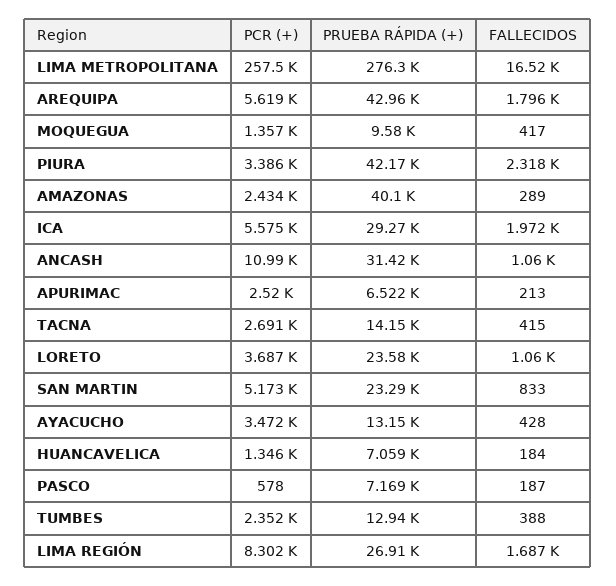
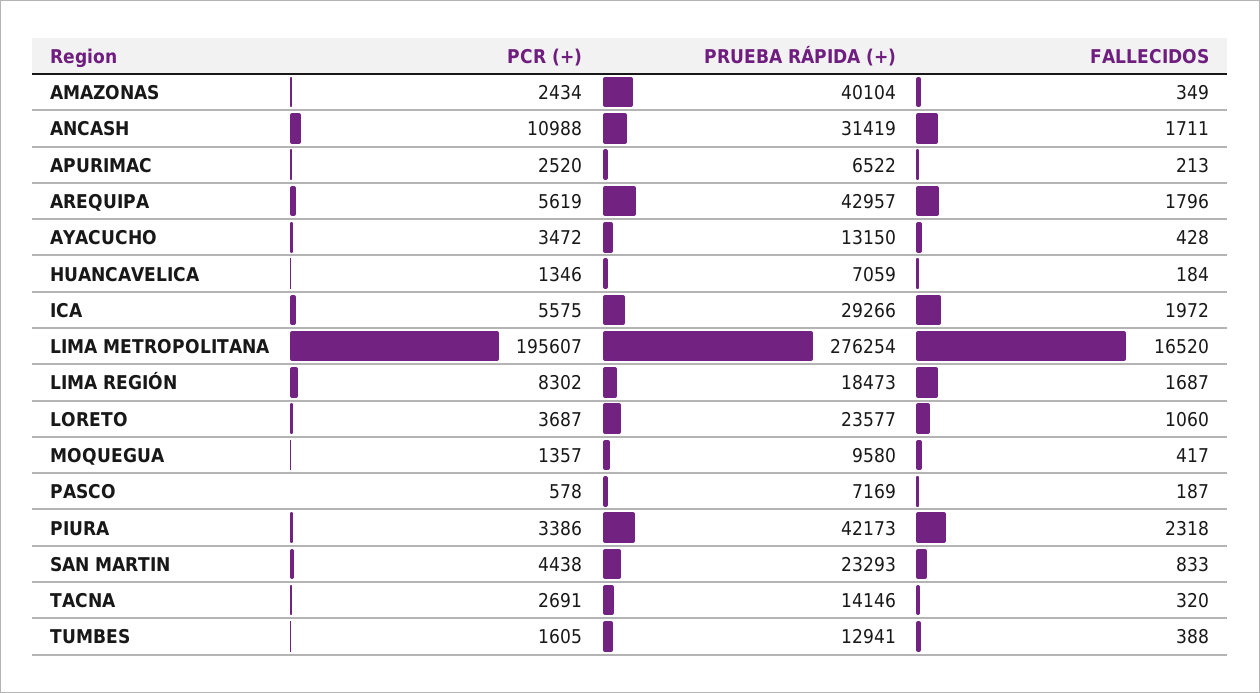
PCR (+), LIMA METROPOLITANA: 257500 -> 195607
FALLECIDOS, AMAZONAS: 289 -> 349
FALLECIDOS, ANCASH: 1060 -> 1711
FALLECIDOS, TACNA: 415 -> 320
PCR (+), SAN MARTIN: 5173 -> 4438
PCR (+), TUMBES: 2352 -> 1605
PRUEBA RÁPIDA (+), LIMA REGIÓN: 26910 -> 18473

